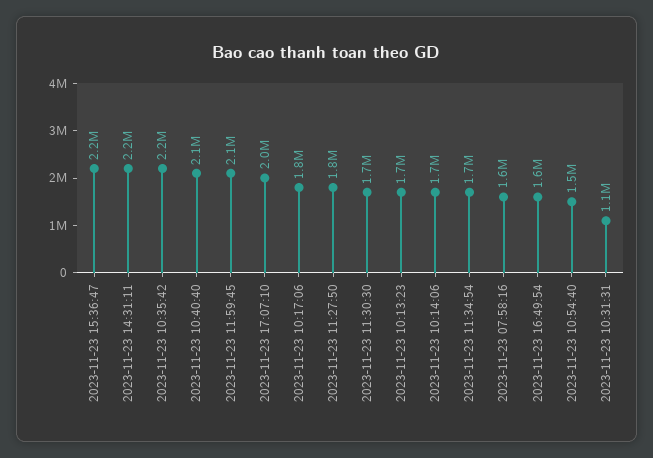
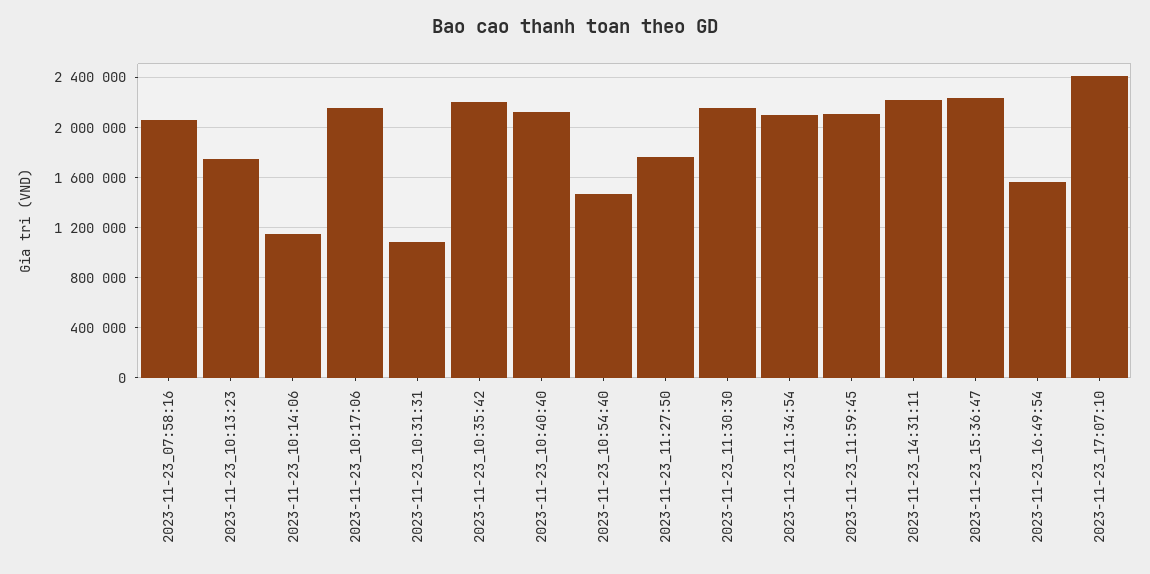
2023-11-23 17:07:10: 2000000 -> 2400000
2023-11-23 10:17:06: 1800000 -> 2150000
2023-11-23 11:30:30: 1700000 -> 2150000
2023-11-23 10:14:06: 1700000 -> 1150000
2023-11-23 11:34:54: 1700000 -> 2100000
2023-11-23 07:58:16: 1600000 -> 2050000

